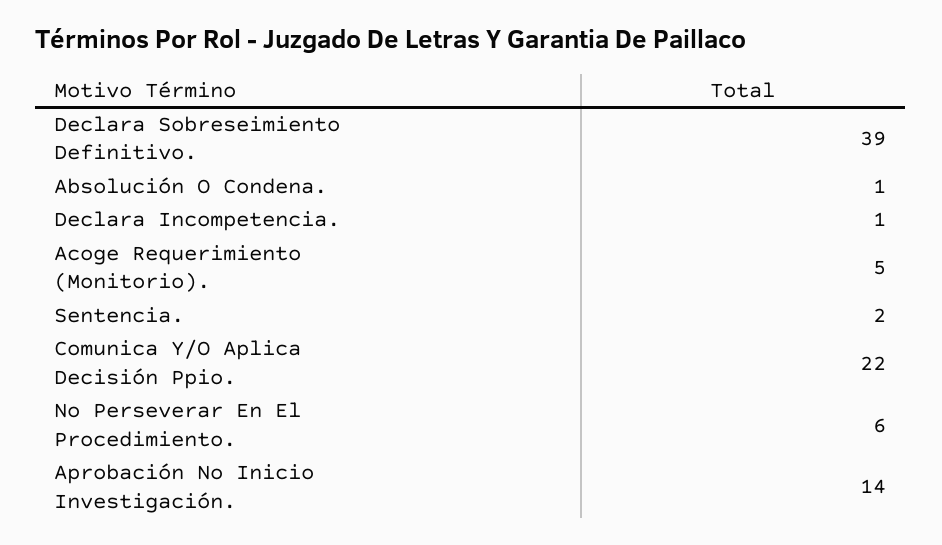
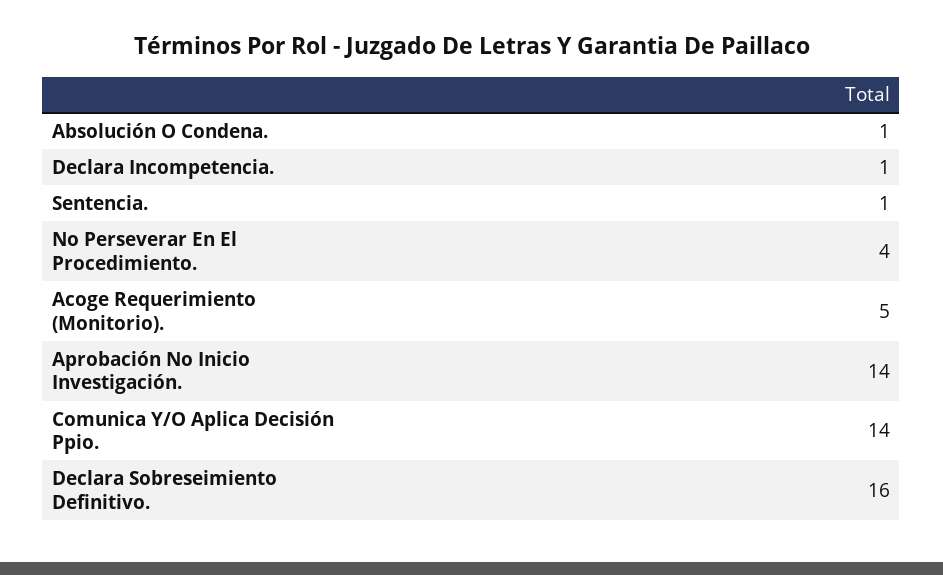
Declara Sobreseimiento Definitivo.: 39 -> 16
Sentencia.: 2 -> 1
Comunica Y/O Aplica Decisión Ppio.: 22 -> 14
No Perseverar En El Procedimiento.: 6 -> 4

